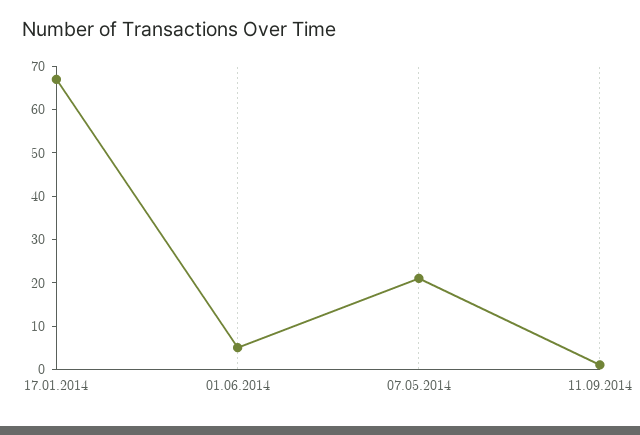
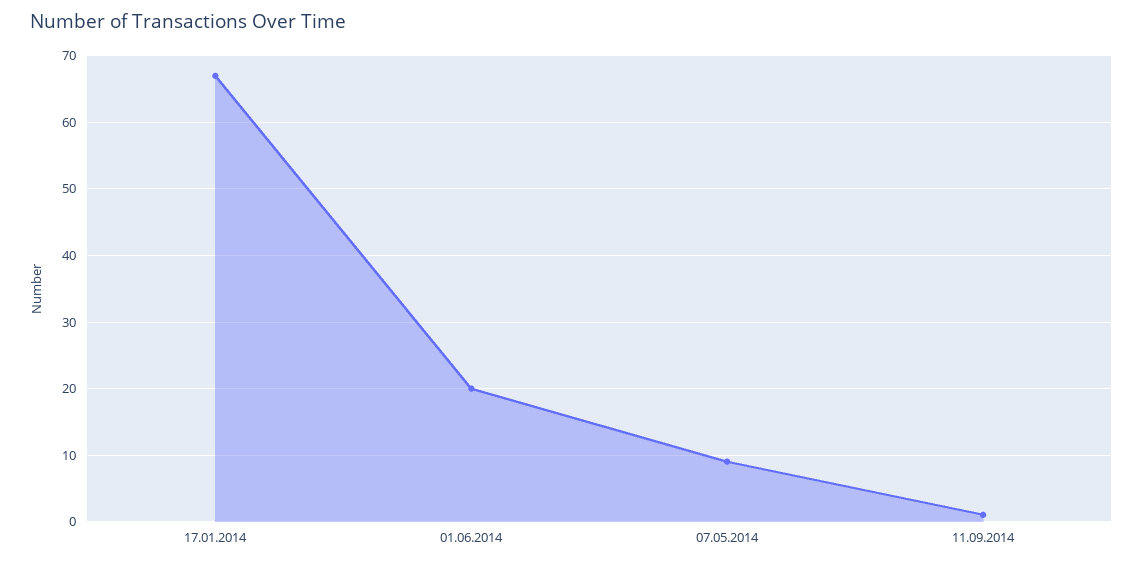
01.06.2014: 5 -> 20
07.05.2014: 20 -> 9

